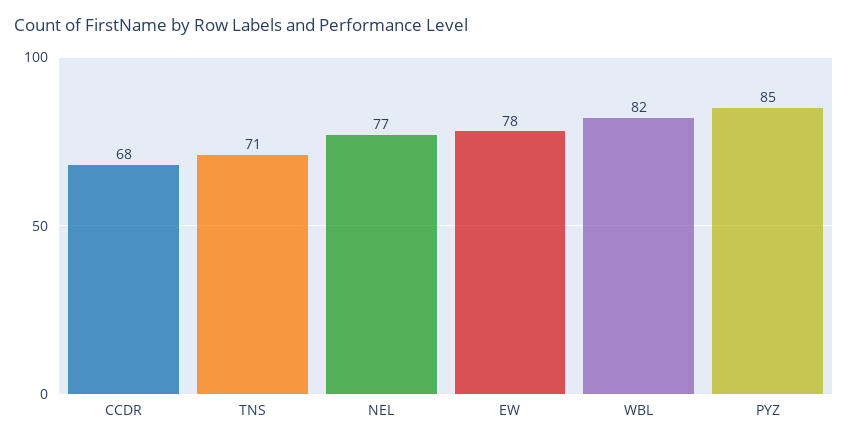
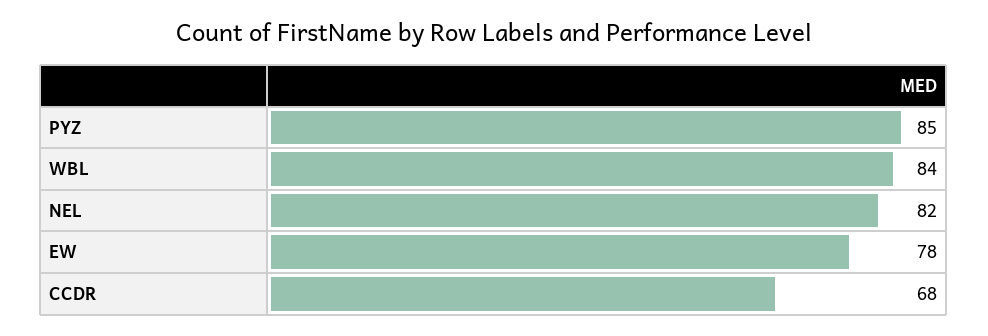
TNS: 71 -> none
NEL: 77 -> 82
WBL: 82 -> 84

